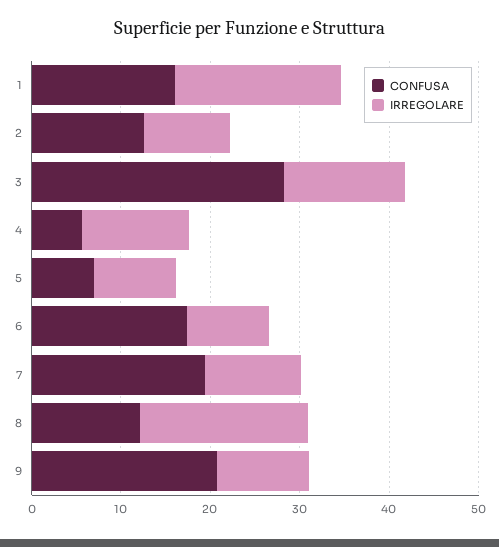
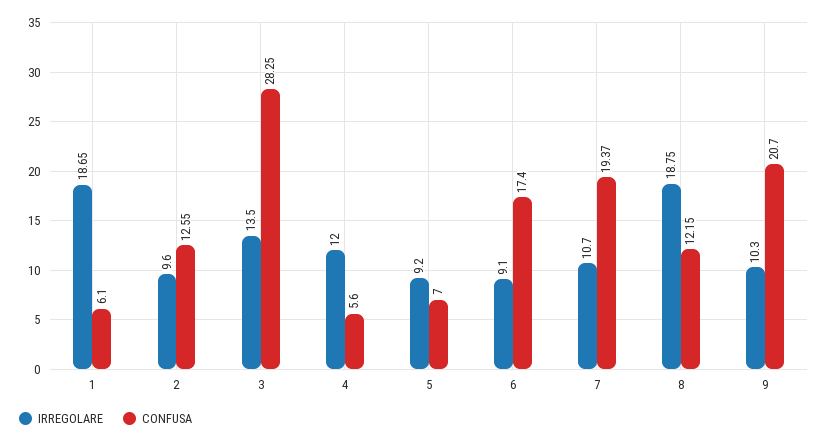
CONFUSA, 1: 16 -> 6.1

